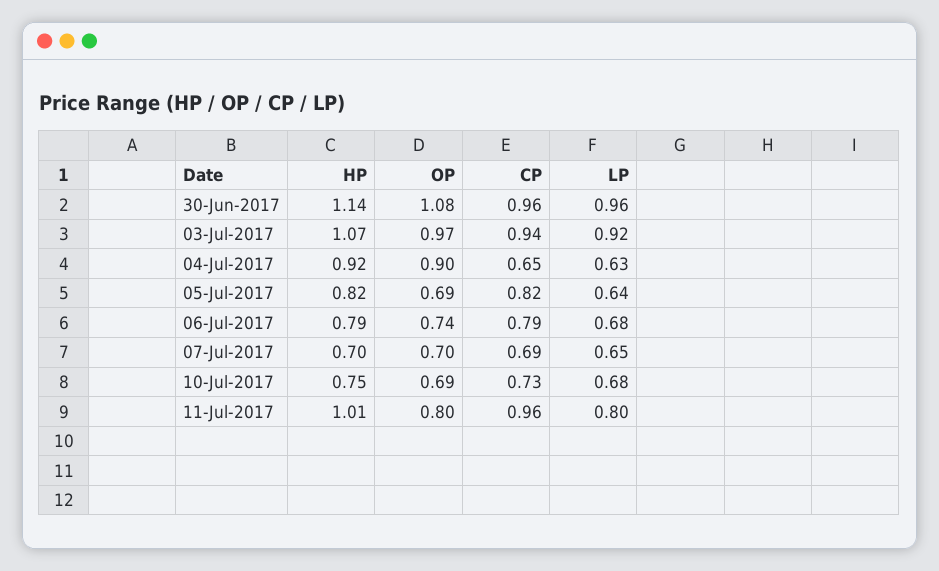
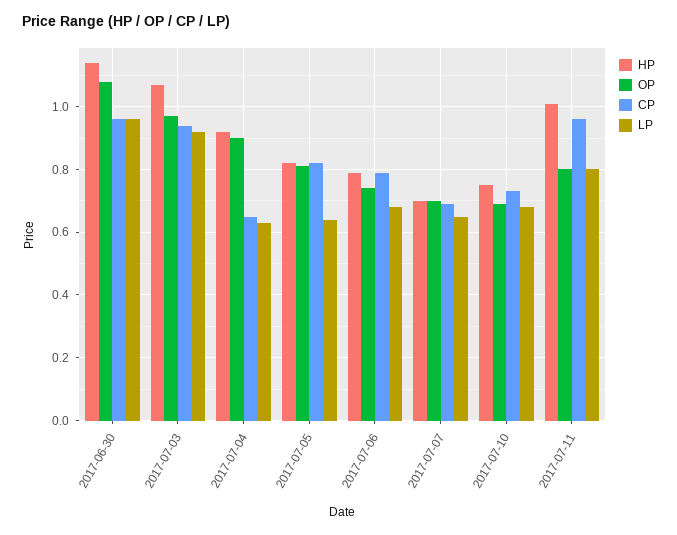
OP, 05-Jul-2017: 0.69 -> 0.8

